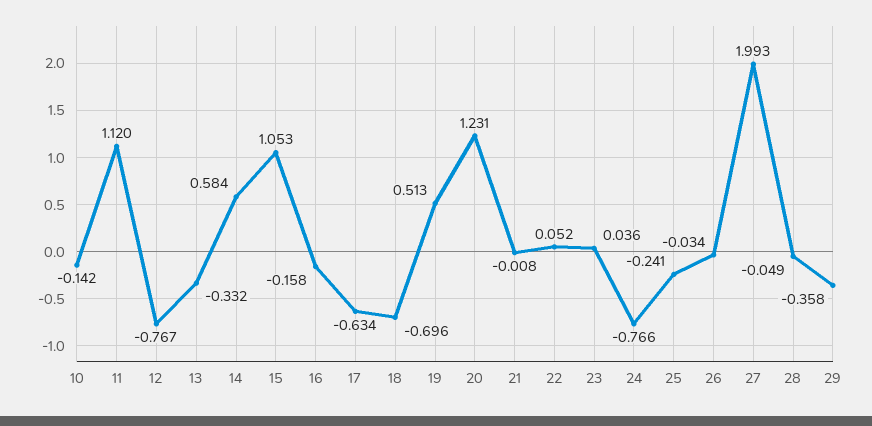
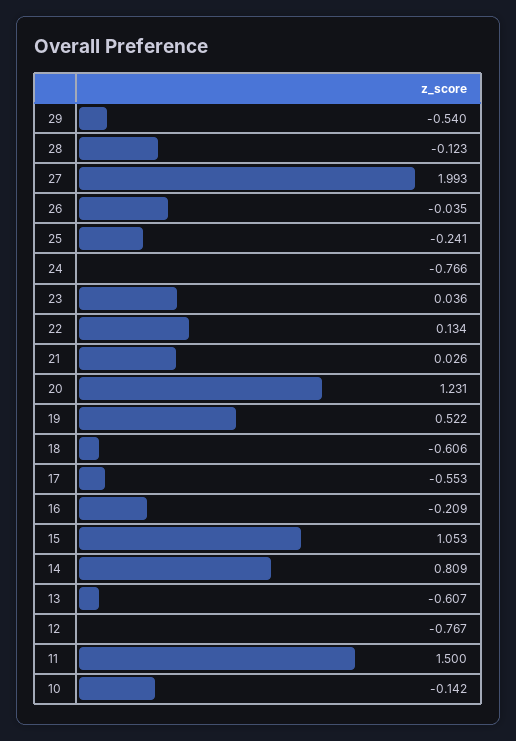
11: 1.12 -> 1.5
13: -0.332 -> -0.607
14: 0.584 -> 0.809
16: -0.158 -> -0.209
17: -0.634 -> -0.553
18: -0.696 -> -0.606
19: 0.513 -> 0.522
21: -0.008 -> 0.026
22: 0.052 -> 0.134
26: -0.034 -> -0.035
28: -0.049 -> -0.123
29: -0.358 -> -0.54

